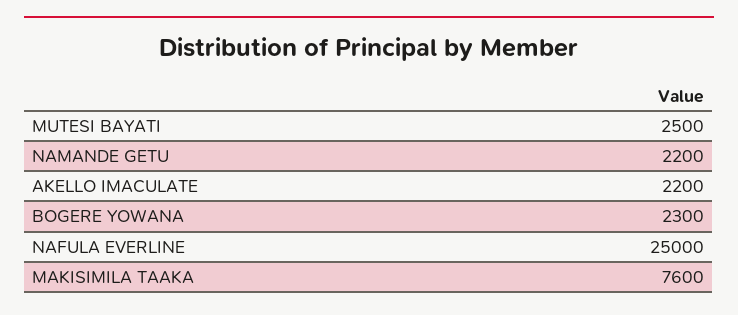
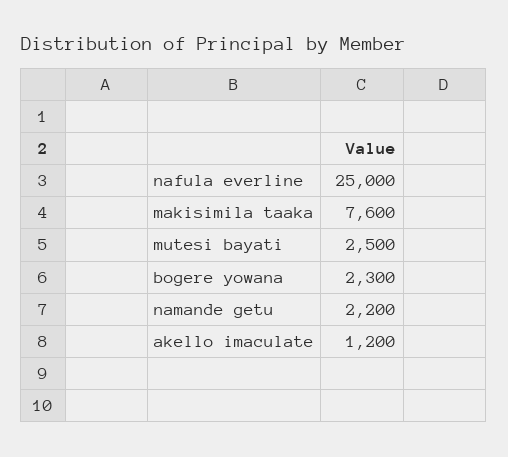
AKELLO IMACULATE: 2200 -> 1200

